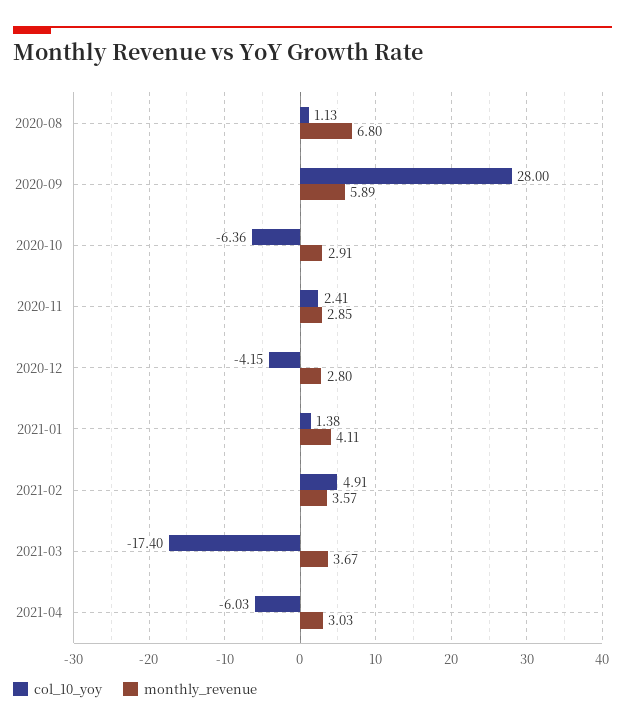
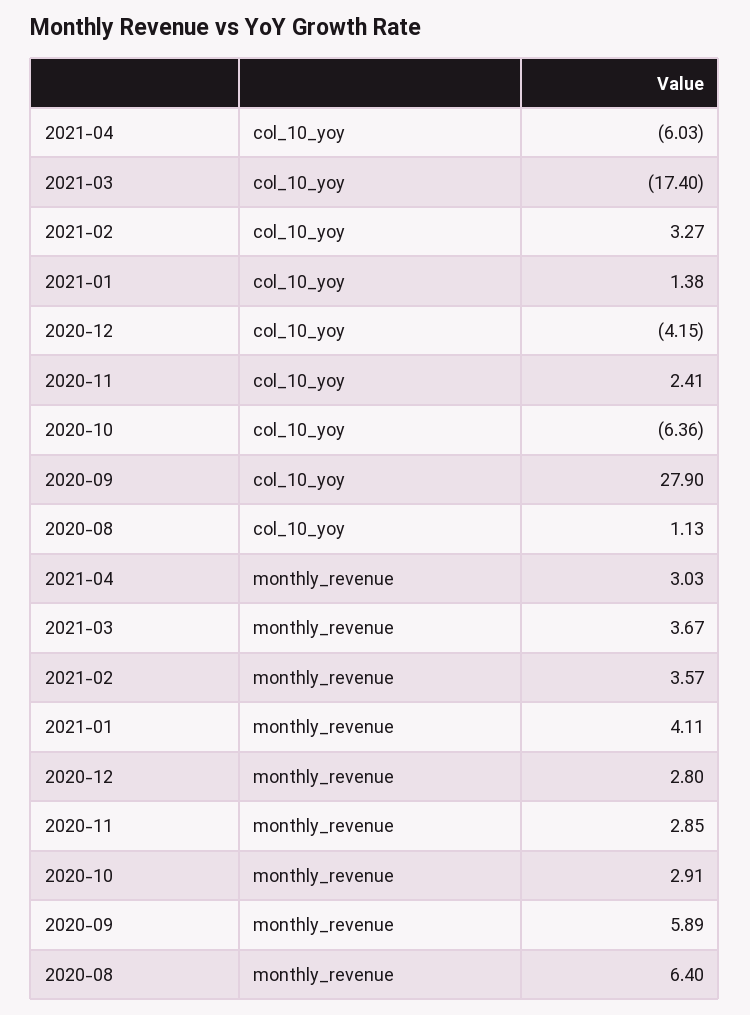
monthly_revenue, 2020-08: 6.8 -> 6.4
col_10_yoy, 2020-09: 28 -> 27.9
col_10_yoy, 2021-02: 4.91 -> 3.27

